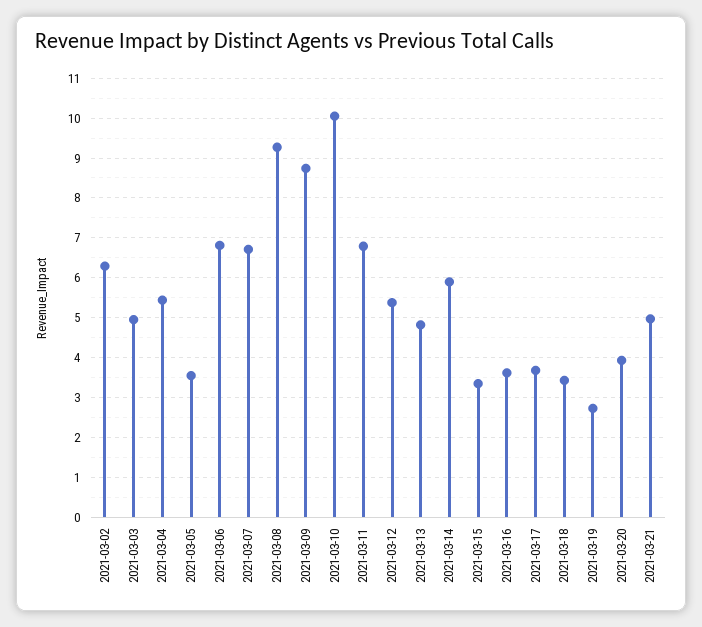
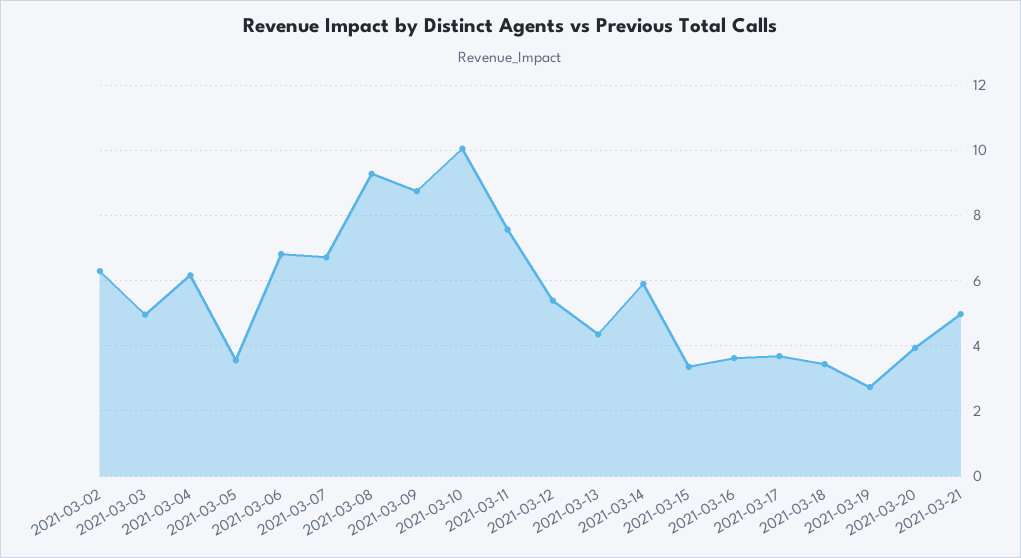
2021-03-04: 5.4 -> 6.2
2021-03-11: 6.8 -> 7.6
2021-03-13: 4.8 -> 4.4

